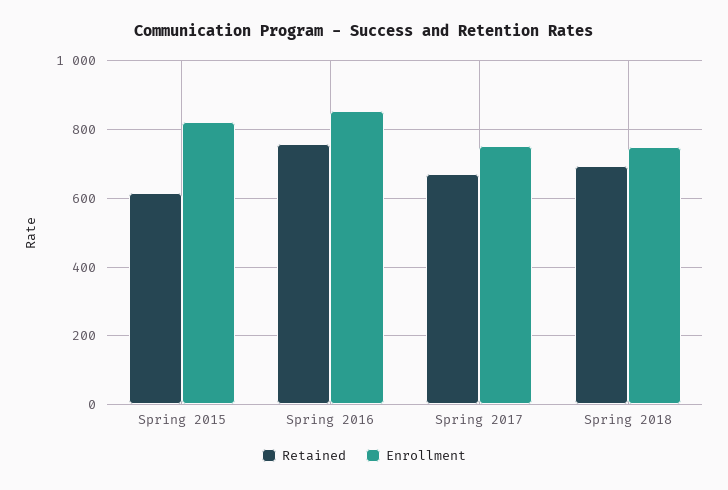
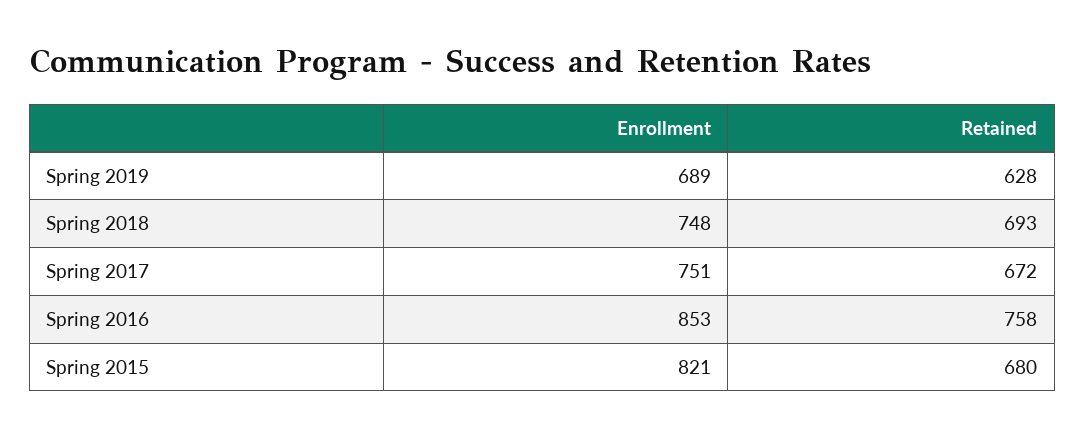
Retained, Spring 2015: 620 -> 680
Enrollment, Spring 2019: none -> 689
Retained, Spring 2019: none -> 628

